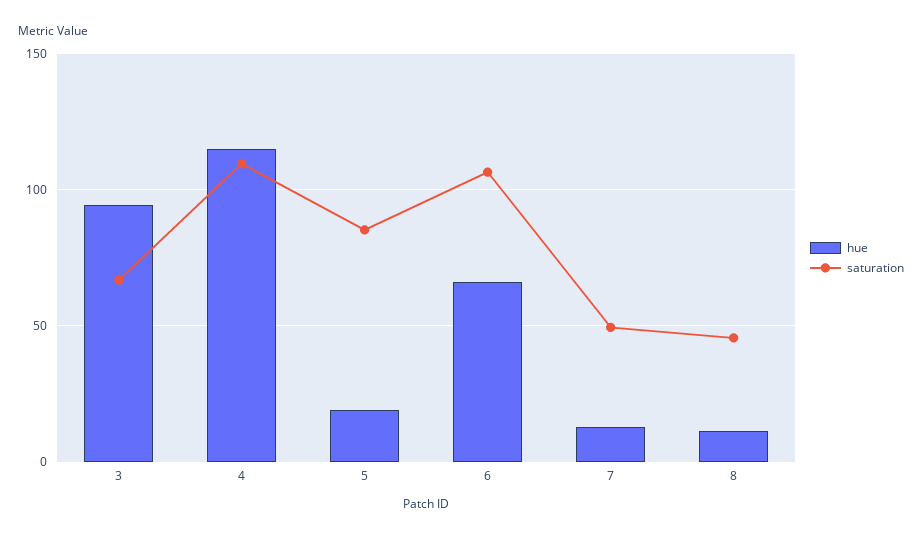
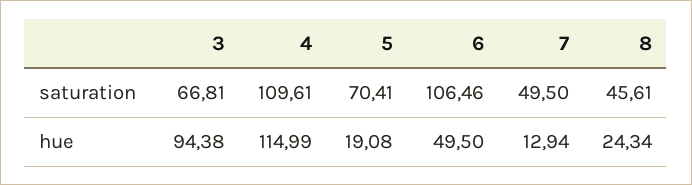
saturation, 5: 85 -> 70.41
hue, 6: 65 -> 49.5
hue, 8: 10 -> 24.34

